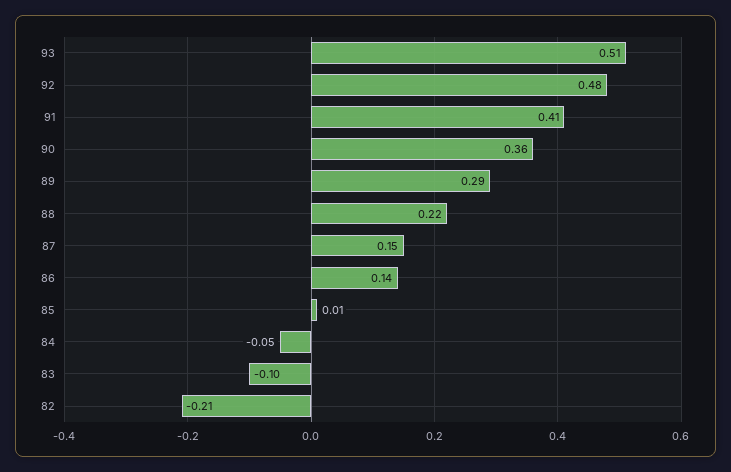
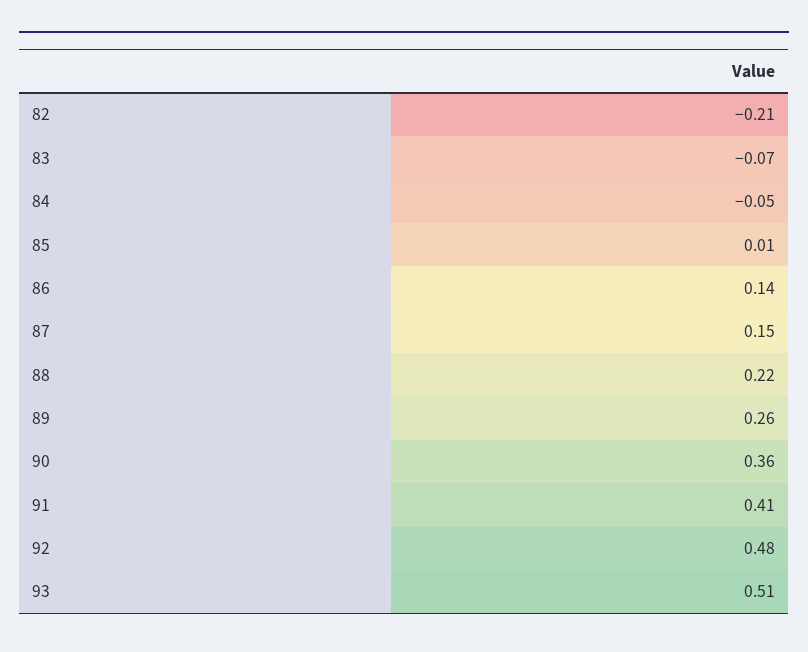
89: 0.29 -> 0.26
83: -0.1 -> -0.07

